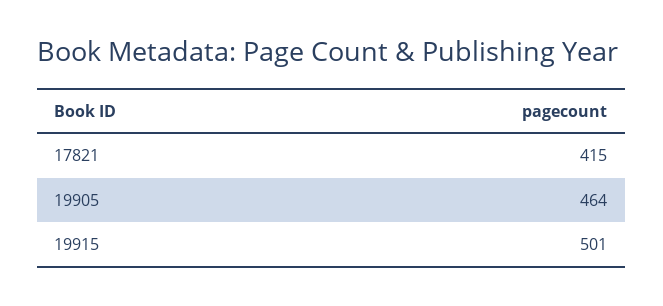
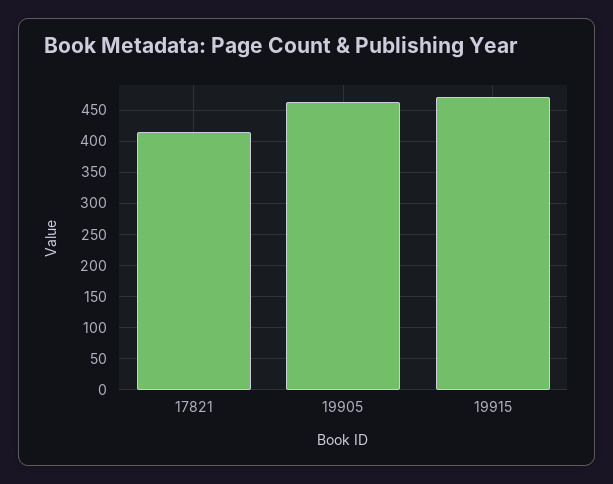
19915: 501 -> 470

